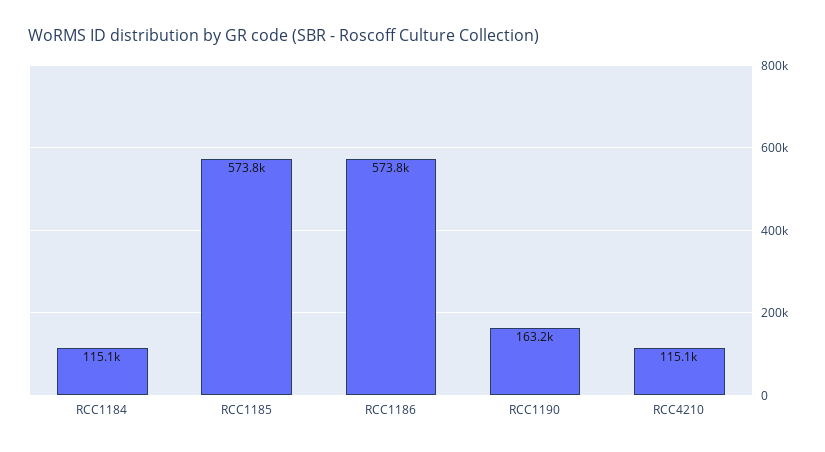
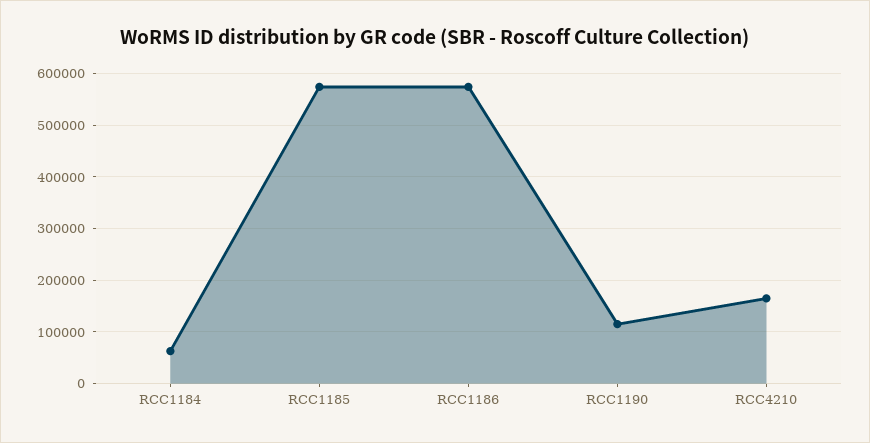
RCC1184: 115100 -> 60000
RCC1190: 163200 -> 120000
RCC4210: 115100 -> 160000

